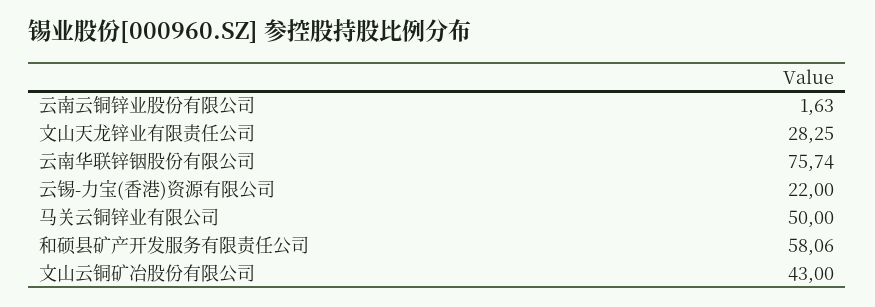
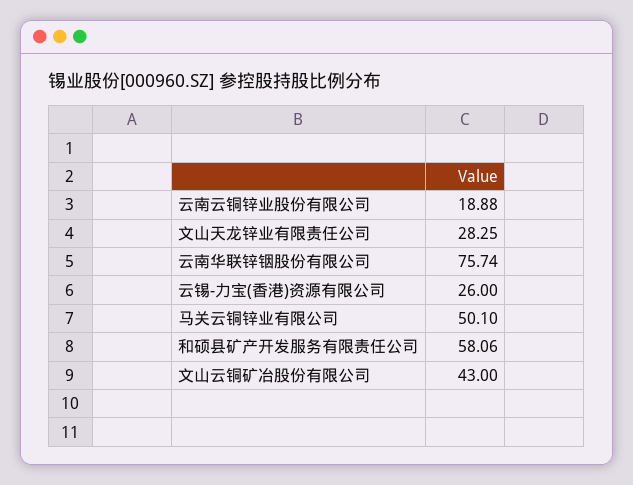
云南云铜锌业股份有限公司: 1.63 -> 18.88
云锡-力宝(香港)资源有限公司: 22 -> 26
马关云铜锌业有限公司: 50 -> 50.1

